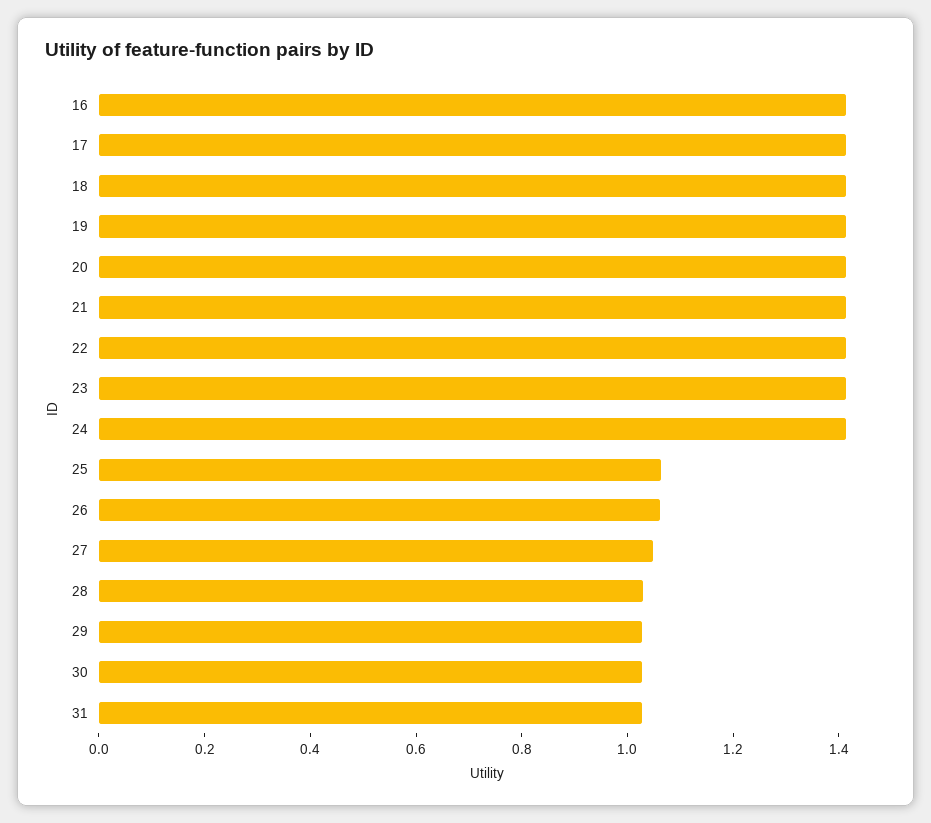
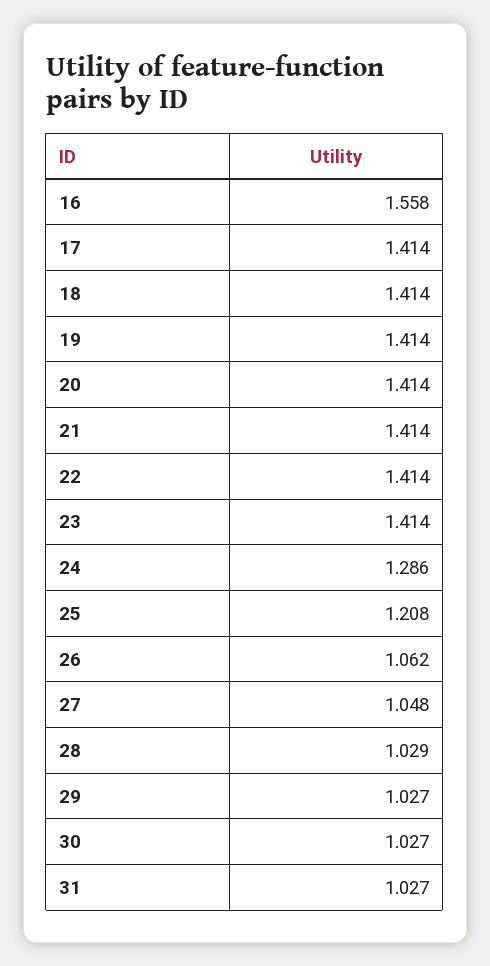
16: 1.4 -> 1.558
24: 1.4 -> 1.286
25: 1.05 -> 1.208

